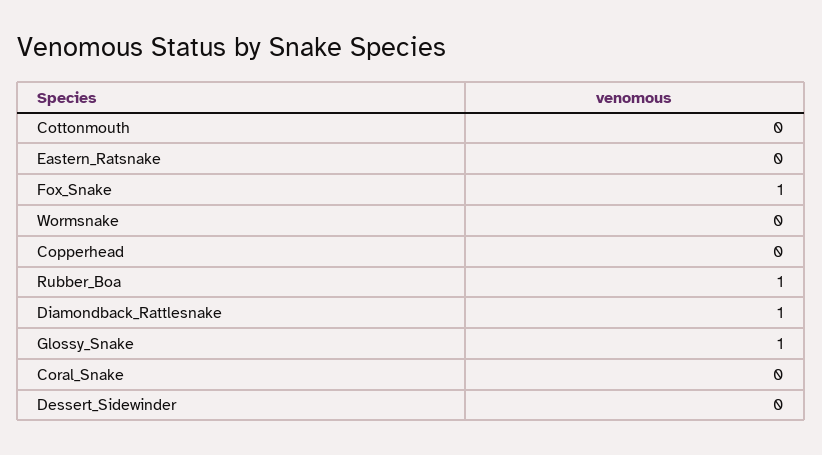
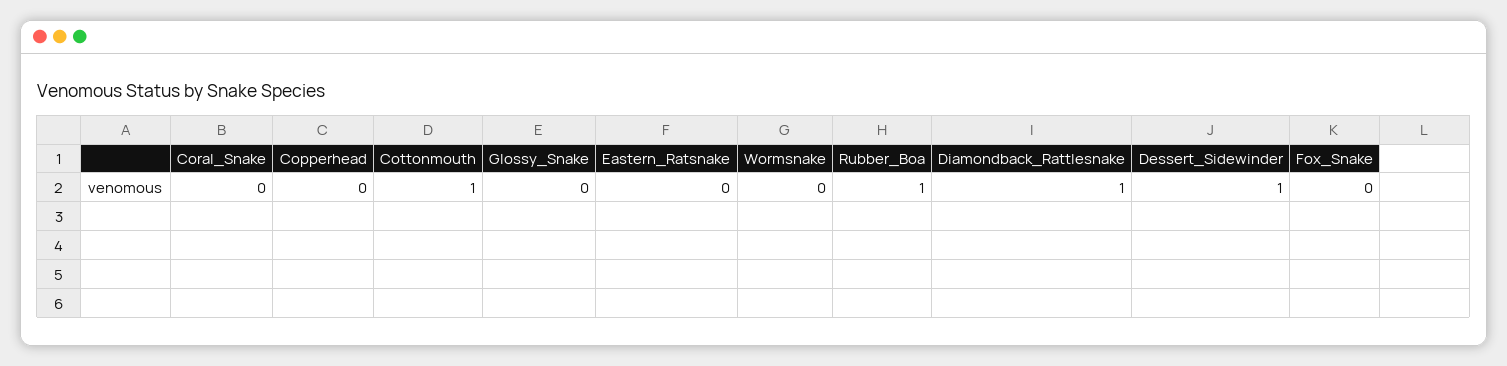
Cottonmouth: 0 -> 1
Fox_Snake: 1 -> 0
Glossy_Snake: 1 -> 0
Dessert_Sidewinder: 0 -> 1

